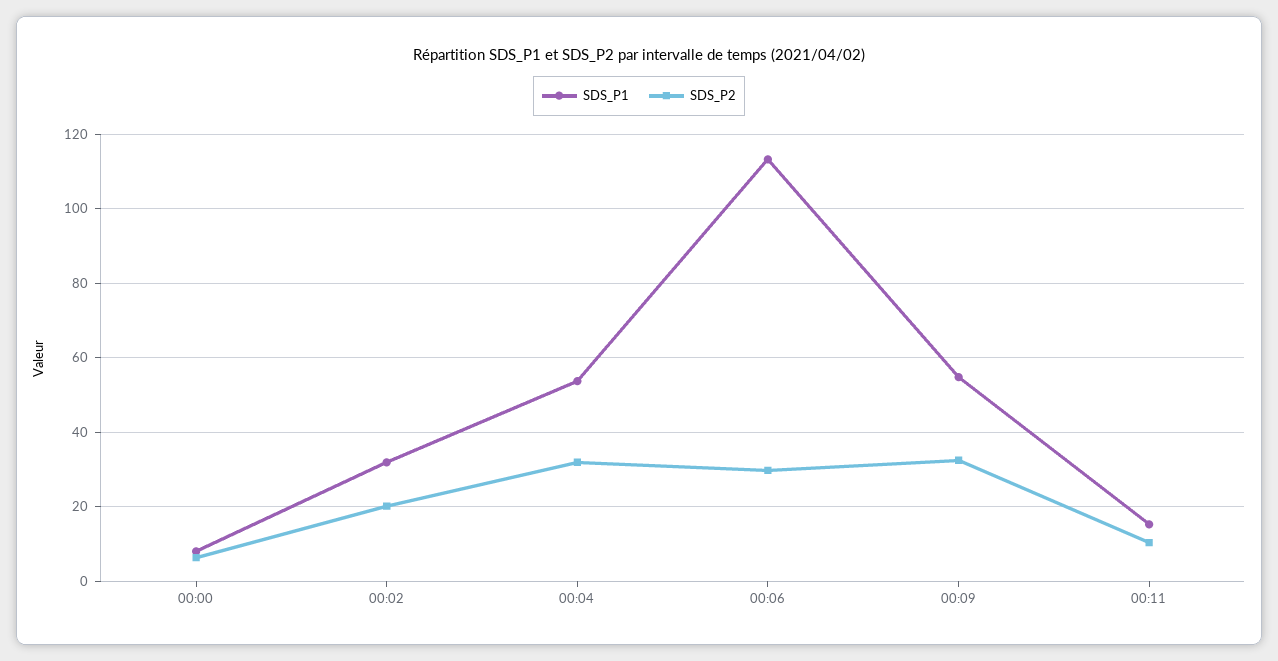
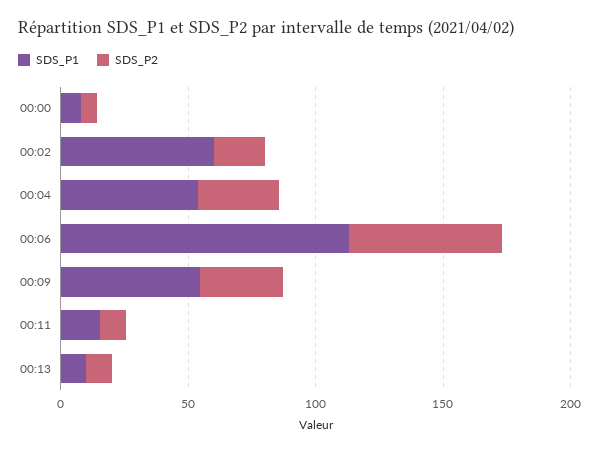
SDS_P1, 00:02: 32 -> 60
SDS_P2, 00:06: 30 -> 60
SDS_P1, 00:13: none -> 10
SDS_P2, 00:13: none -> 10

